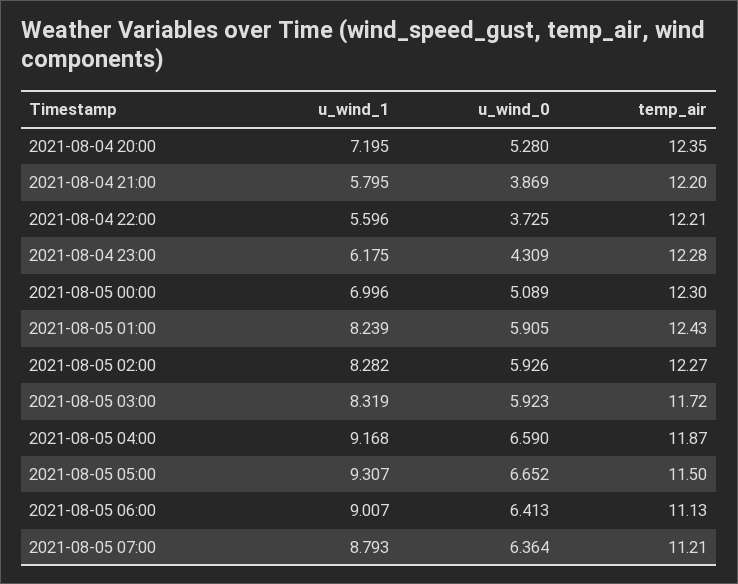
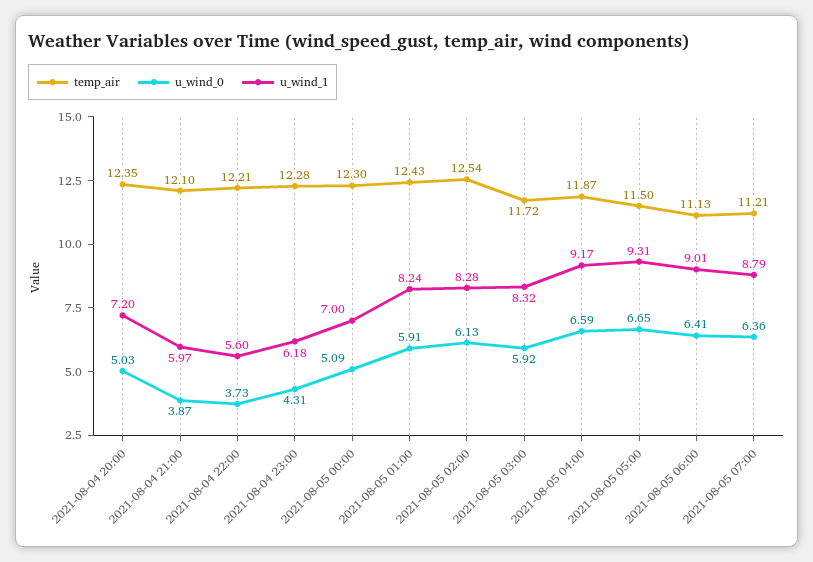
u_wind_0, 2021-08-04 20:00: 5.28 -> 5.03
u_wind_1, 2021-08-04 21:00: 5.795 -> 5.97
temp_air, 2021-08-04 21:00: 12.2 -> 12.1
u_wind_0, 2021-08-05 02:00: 5.926 -> 6.13
temp_air, 2021-08-05 02:00: 12.27 -> 12.54

